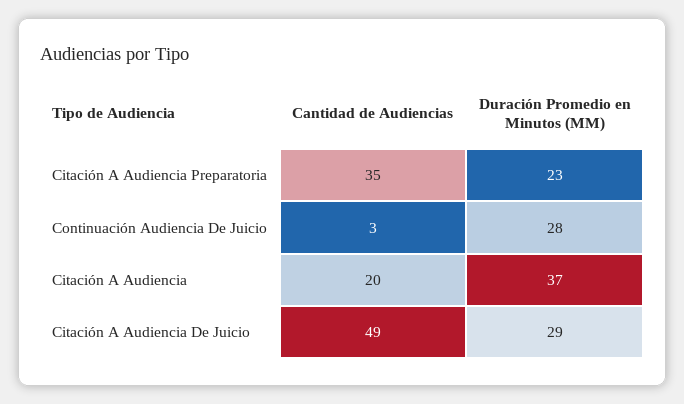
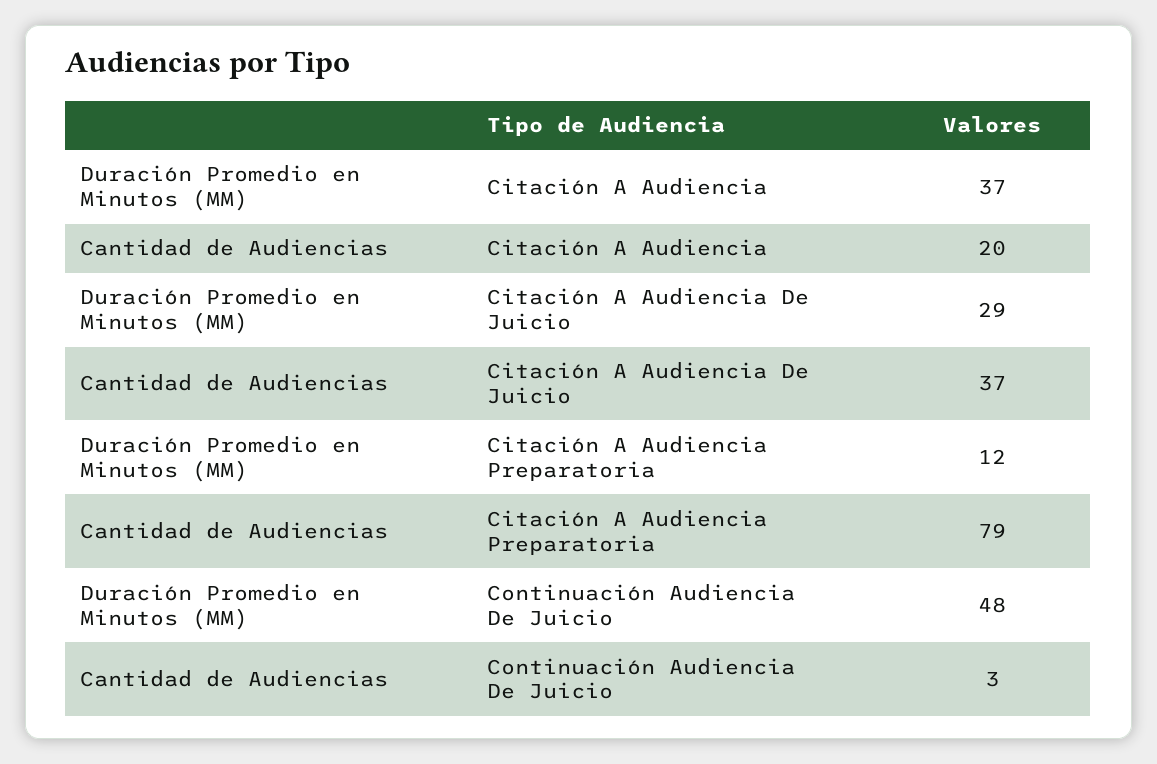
Cantidad de Audiencias, Citación A Audiencia Preparatoria: 35 -> 79
Duración Promedio en Minutos (MM), Citación A Audiencia Preparatoria: 23 -> 12
Duración Promedio en Minutos (MM), Continuación Audiencia De Juicio: 28 -> 48
Cantidad de Audiencias, Citación A Audiencia De Juicio: 49 -> 37

